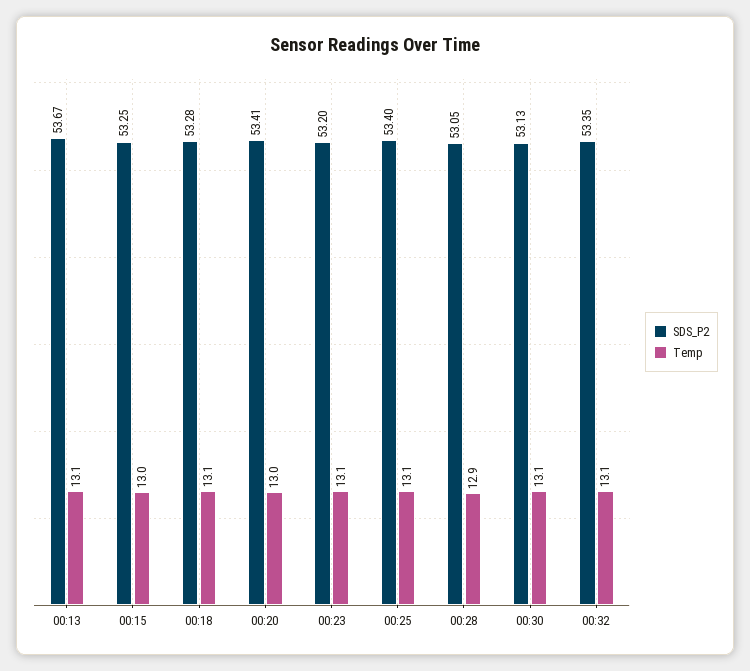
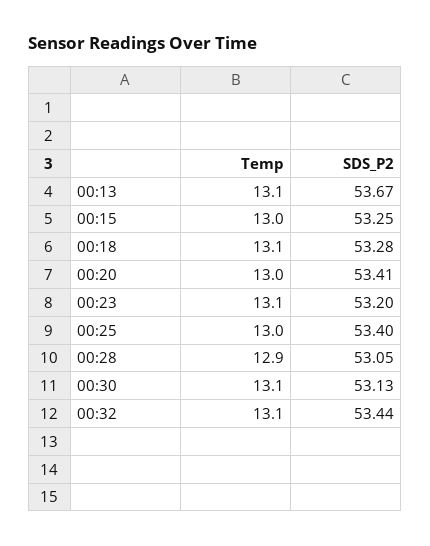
Temp, 00:25: 13.1 -> 13
SDS_P2, 00:32: 53.35 -> 53.44

